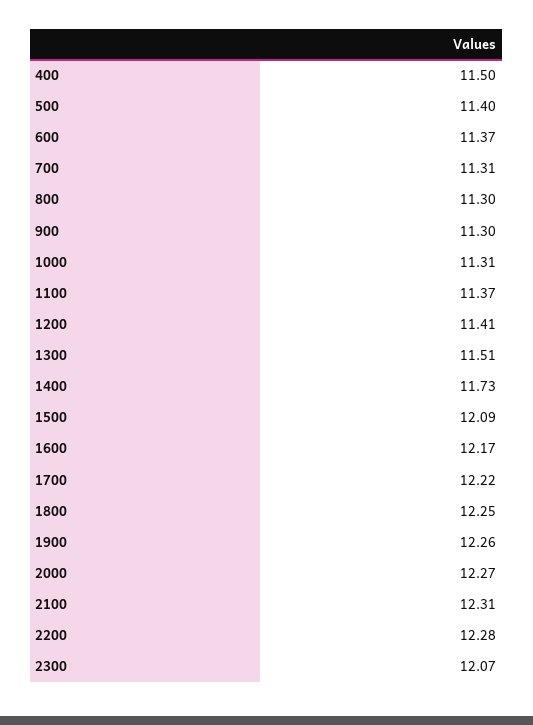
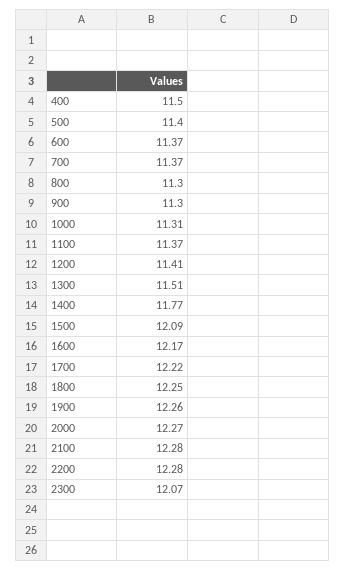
700: 11.31 -> 11.37
1400: 11.73 -> 11.77
2100: 12.31 -> 12.28

